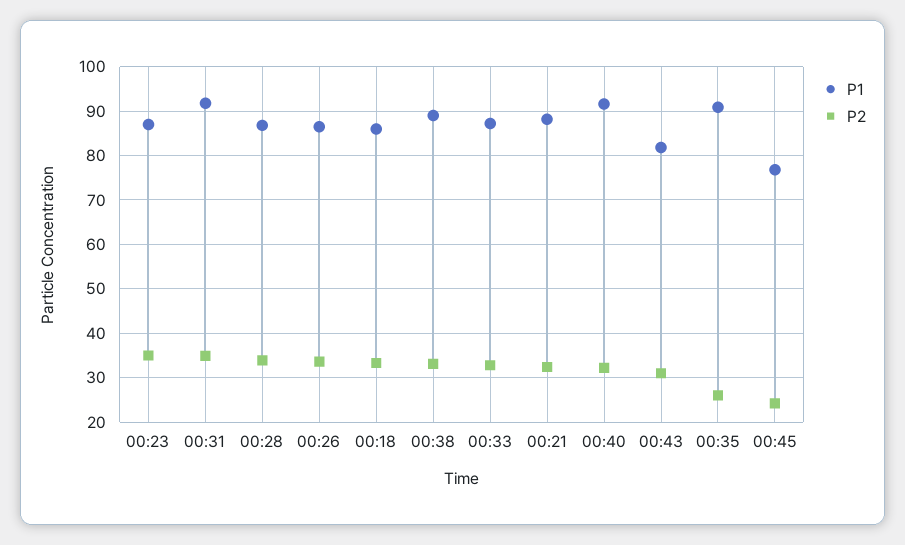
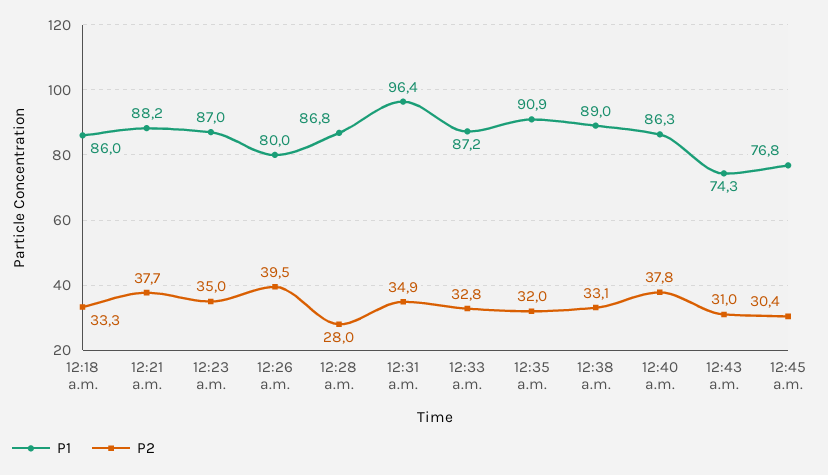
P1, 00:31: 92 -> 96.4
P2, 00:28: 34 -> 28
P1, 00:26: 86 -> 80
P2, 00:26: 34 -> 39.5
P2, 00:21: 32 -> 37.7
P1, 00:40: 92 -> 86.3
P2, 00:40: 32 -> 37.8
P1, 00:43: 82 -> 74.3
P2, 00:35: 26 -> 32
P2, 00:45: 24 -> 30.4

